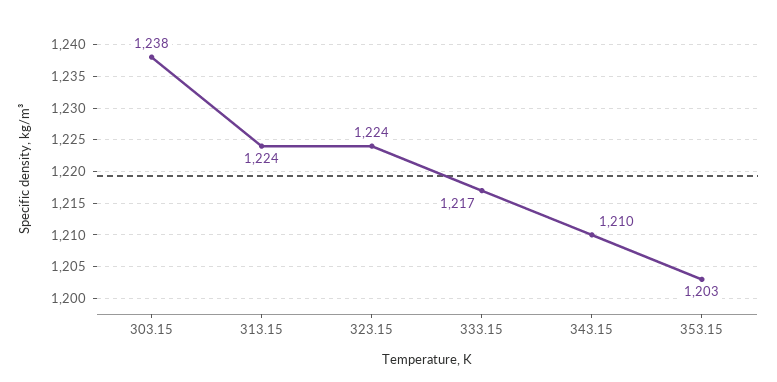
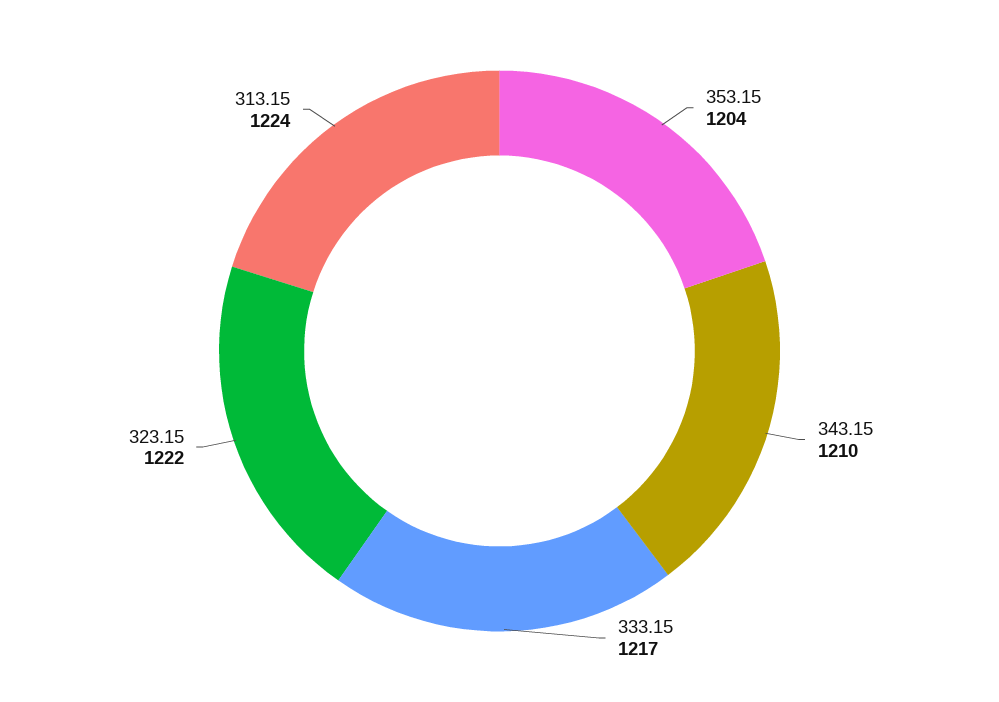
303.15: 1238 -> none
323.15: 1224 -> 1222
353.15: 1203 -> 1204

